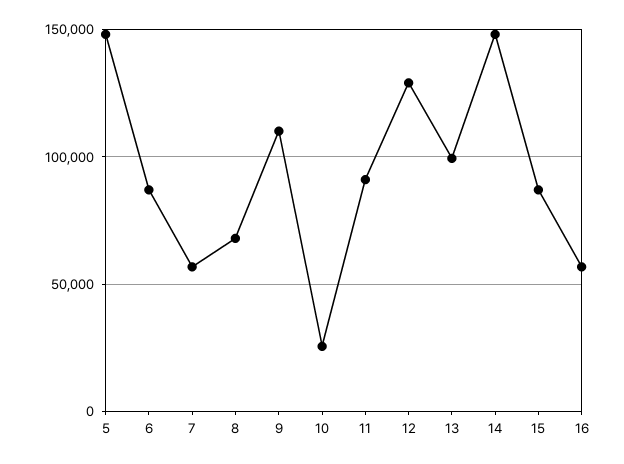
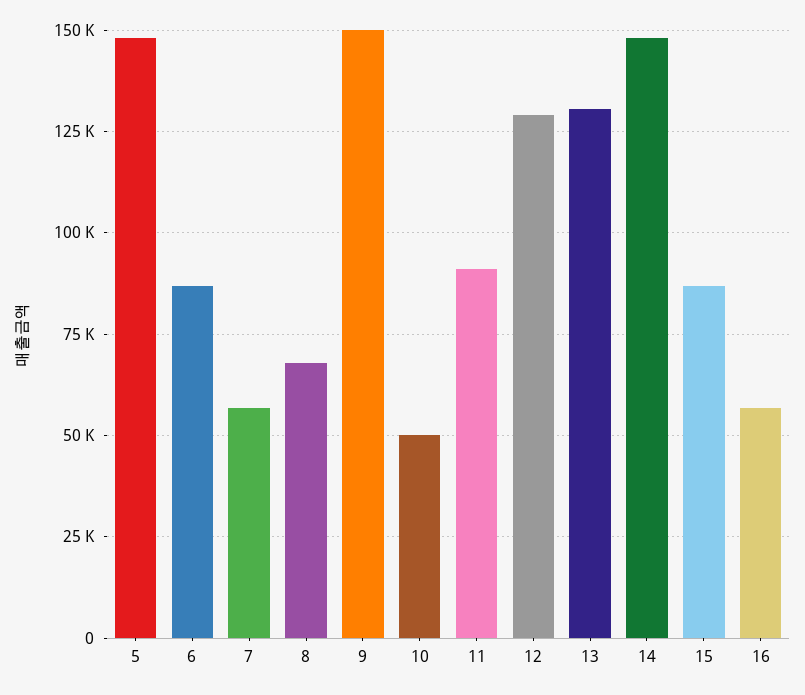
9: 110000 -> 150000
10: 25000 -> 50000
13: 100000 -> 130000

